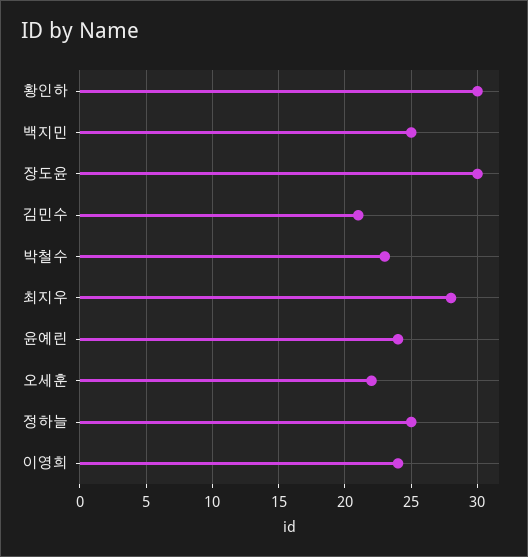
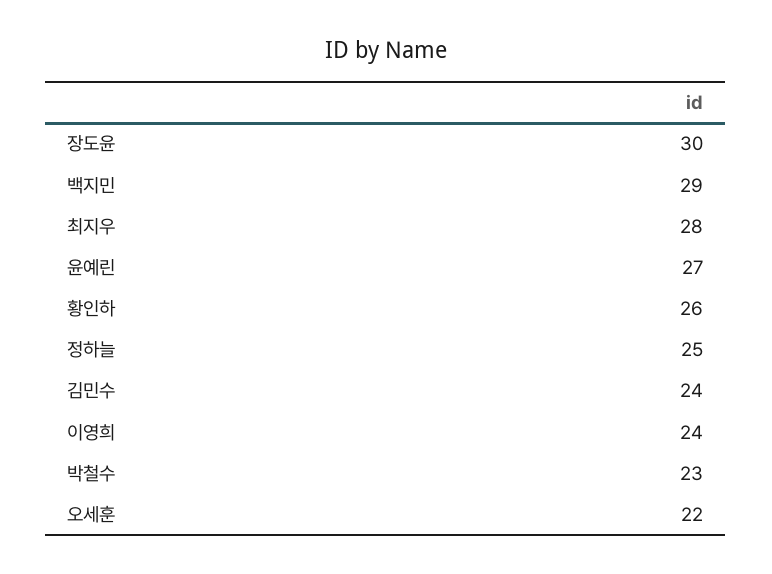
황인하: 30 -> 26
백지민: 25 -> 29
김민수: 21 -> 24
윤예린: 24 -> 27

